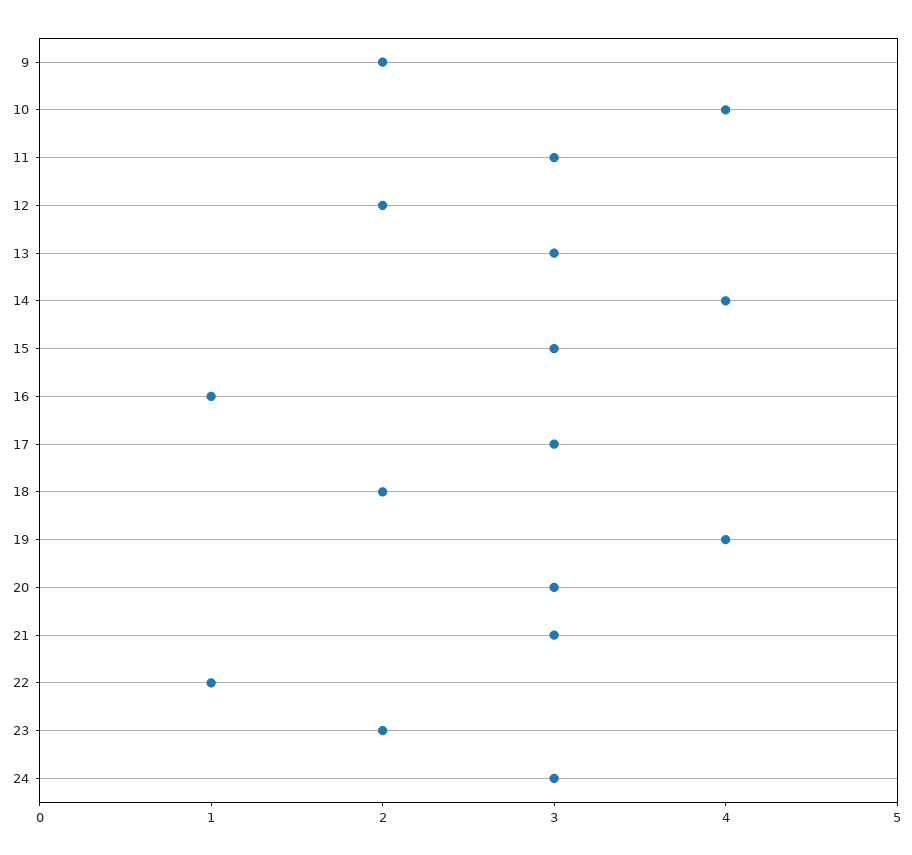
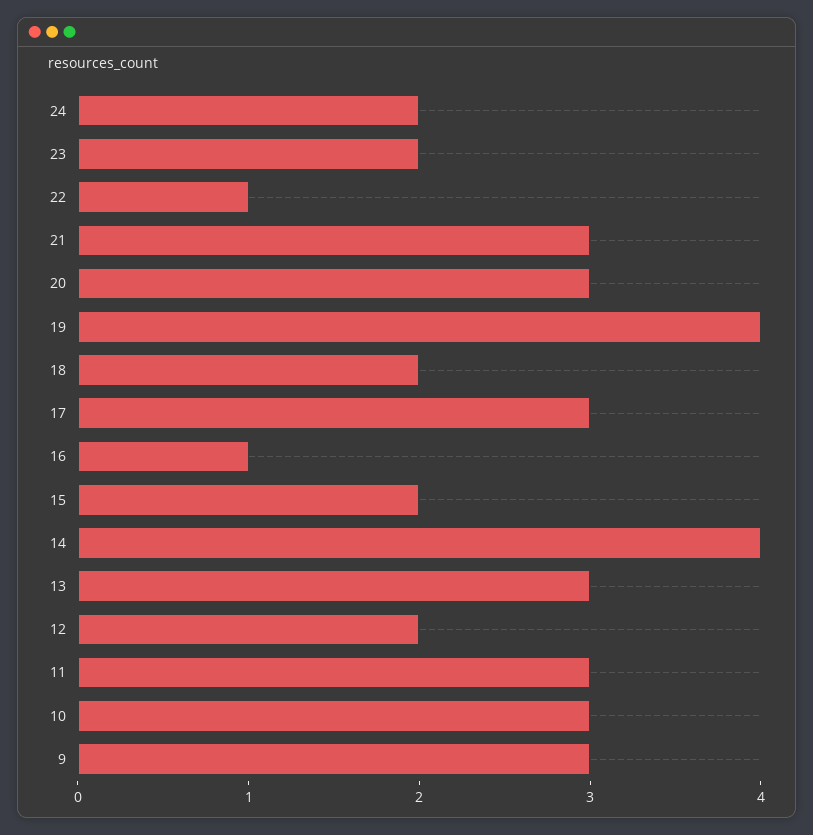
9: 2 -> 3
10: 4 -> 3
15: 3 -> 2
24: 3 -> 2

